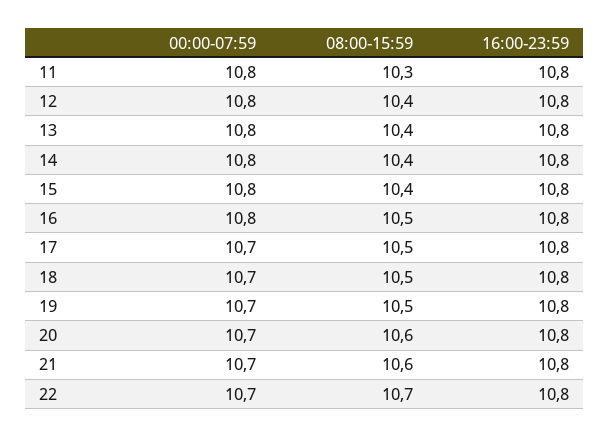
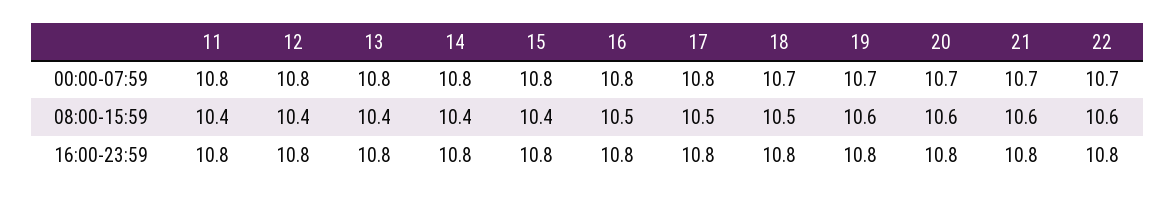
08:00-15:59, 11: 10.3 -> 10.4
00:00-07:59, 17: 10.7 -> 10.8
08:00-15:59, 19: 10.5 -> 10.6
08:00-15:59, 22: 10.7 -> 10.6

